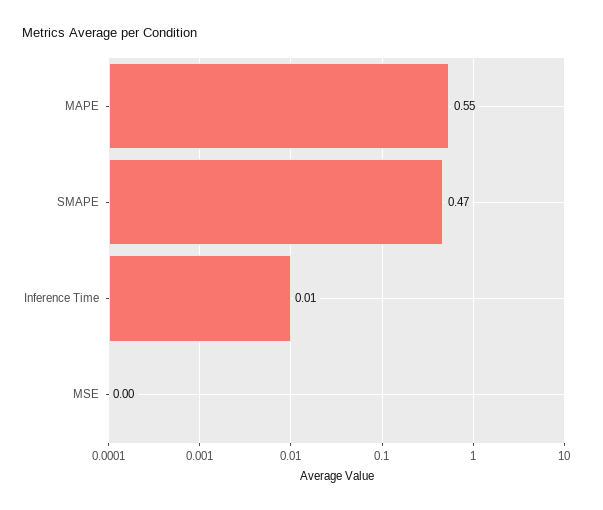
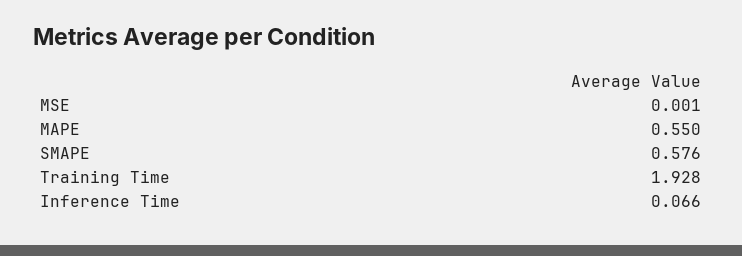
SMAPE: 0.47 -> 0.576
Inference Time: 0.01 -> 0.066
Training Time: none -> 1.928

